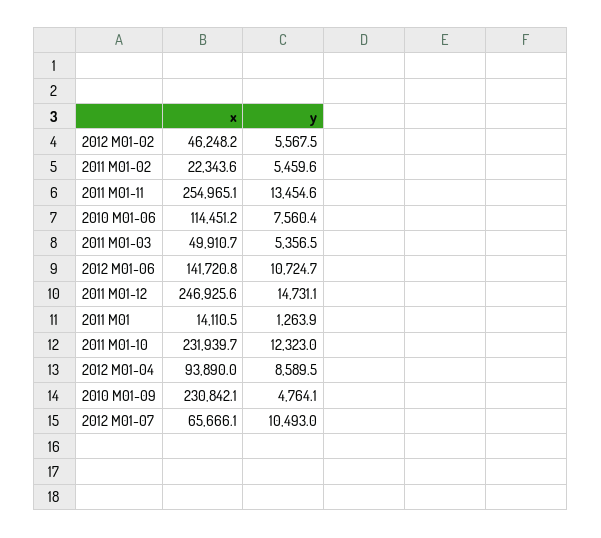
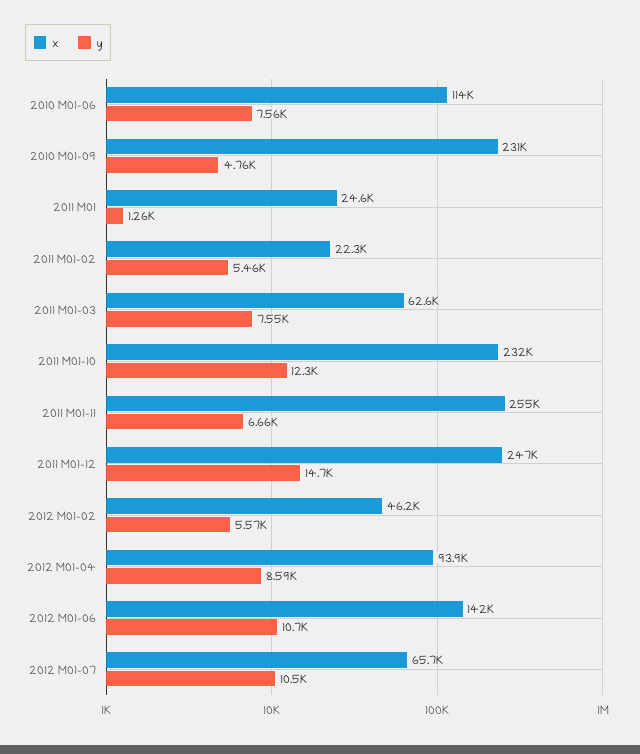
y, 2011 M01-11: 13454.6 -> 6660
x, 2011 M01-03: 49910.7 -> 62600
y, 2011 M01-03: 5356.5 -> 7550
x, 2011 M01: 14110.5 -> 24600

